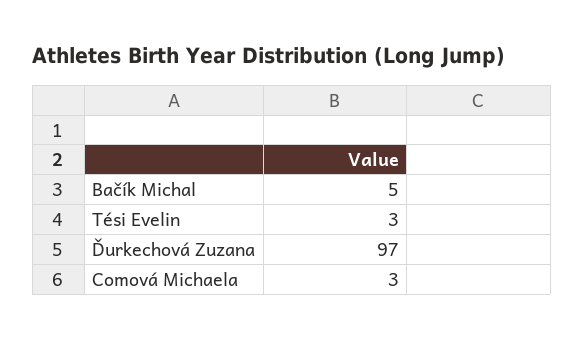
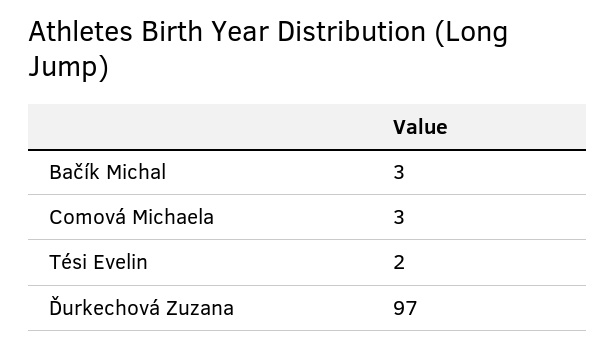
Bačík Michal: 5 -> 3
Tési Evelin: 3 -> 2

